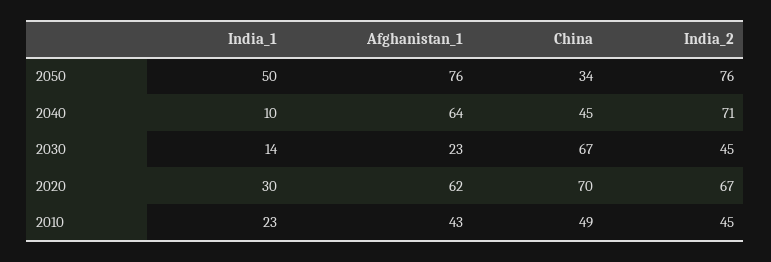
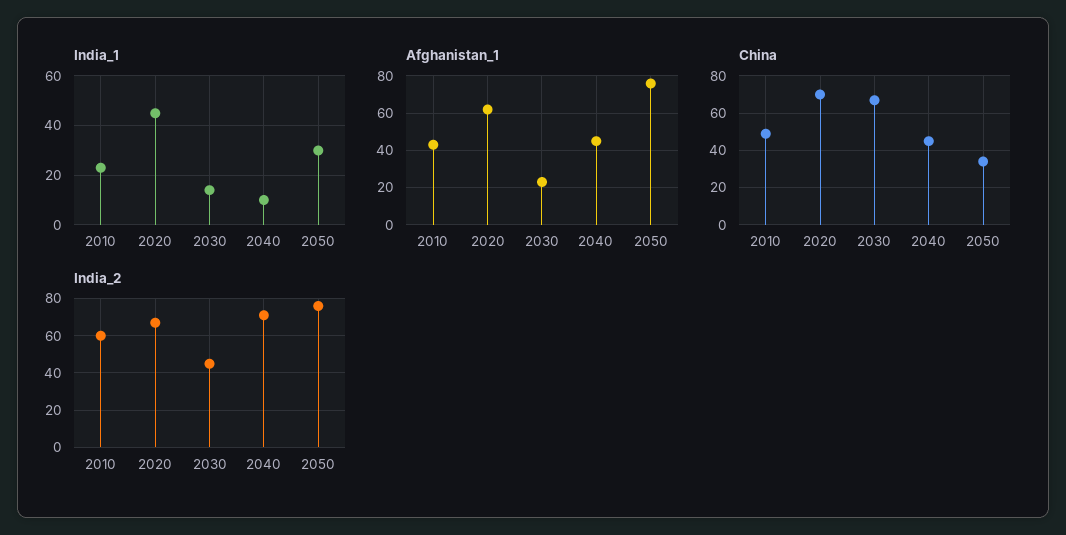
India_1, 2050: 50 -> 30
Afghanistan_1, 2040: 64 -> 45
India_1, 2020: 30 -> 45
India_2, 2010: 45 -> 60

